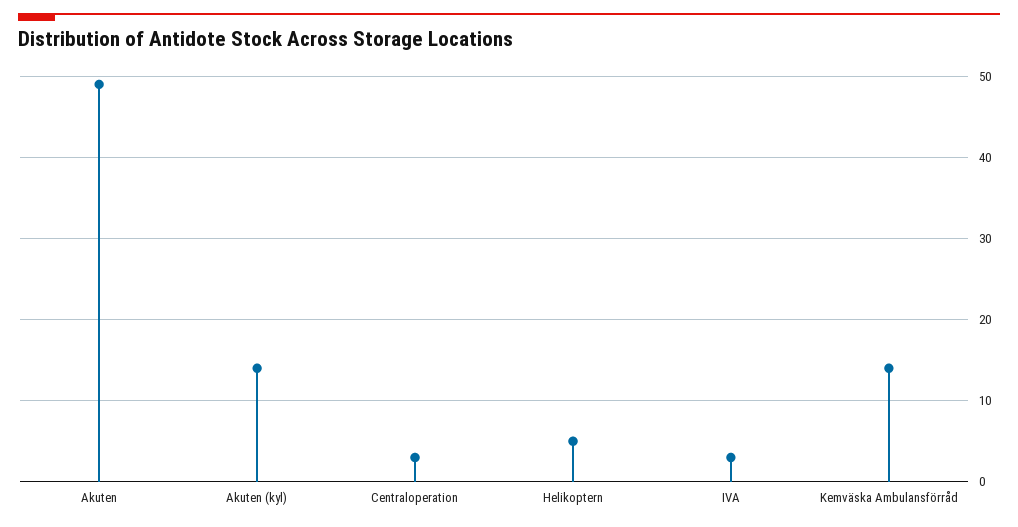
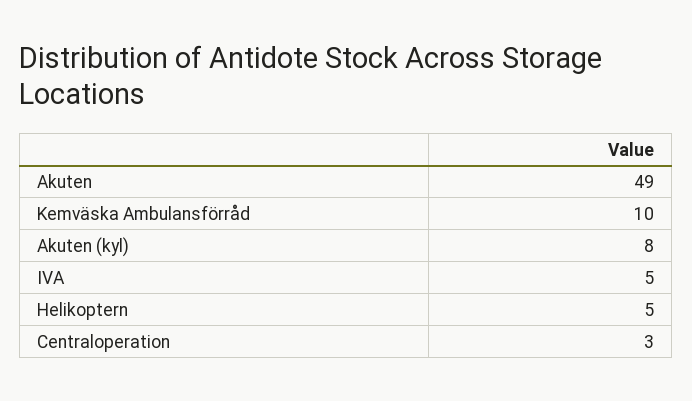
Akuten (kyl): 14 -> 8
IVA: 3 -> 5
Kemväska Ambulansförråd: 14 -> 10

